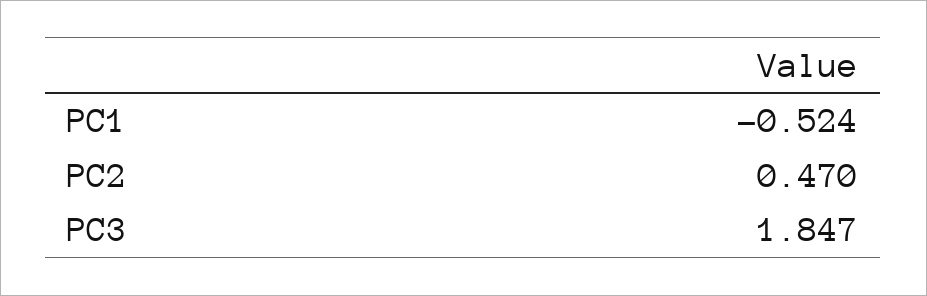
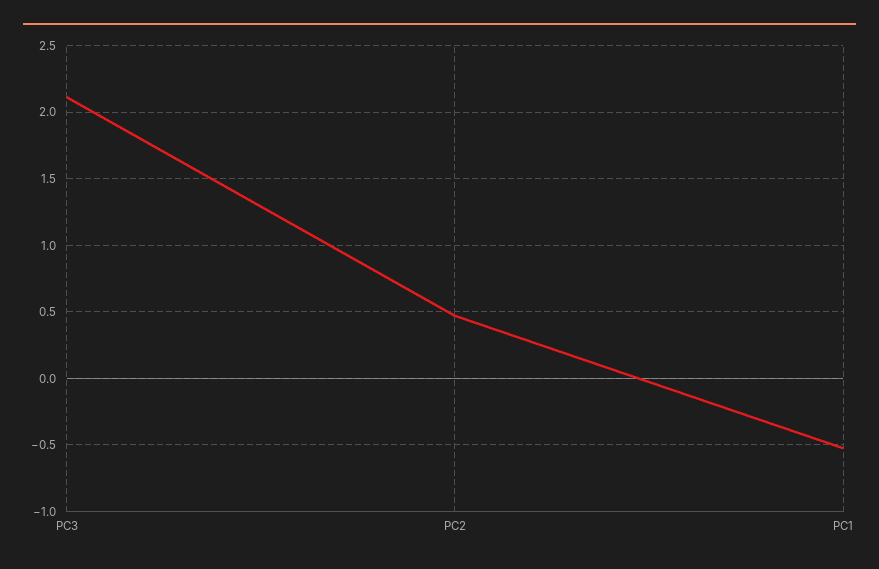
PC3: 1.847 -> 2.1

